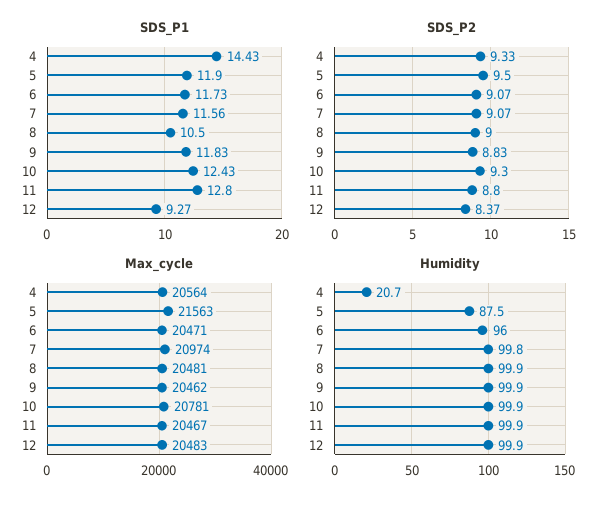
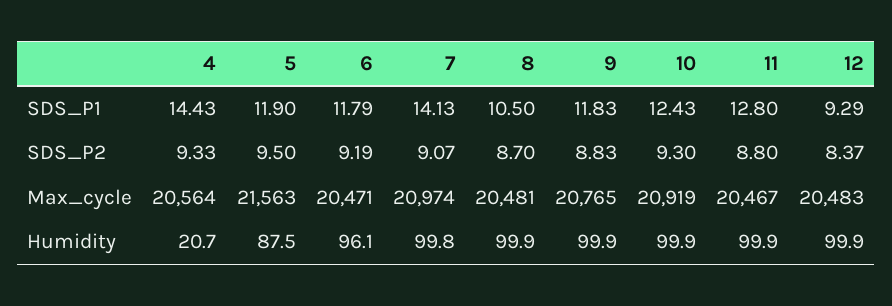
SDS_P1, 6: 11.73 -> 11.79
SDS_P1, 7: 11.56 -> 14.13
SDS_P1, 12: 9.27 -> 9.29
SDS_P2, 6: 9.07 -> 9.19
SDS_P2, 8: 9 -> 8.7
Max_cycle, 9: 20462 -> 20765
Max_cycle, 10: 20781 -> 20919
Humidity, 6: 96 -> 96.1

